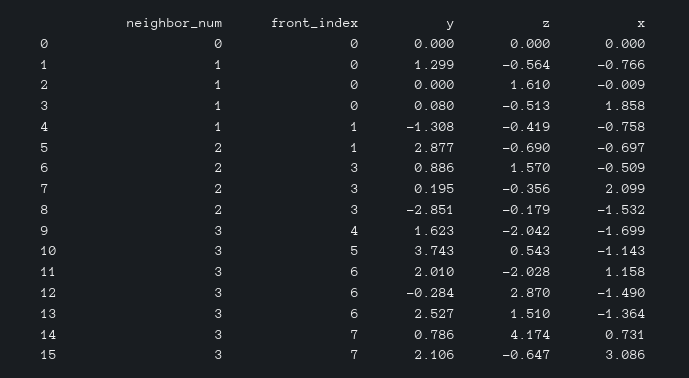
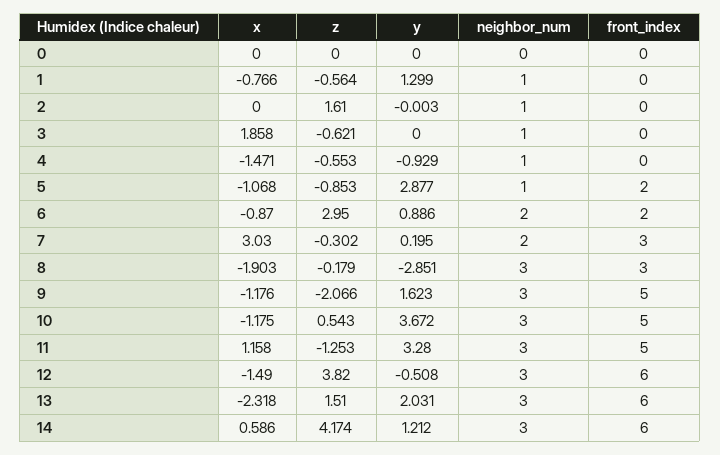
y, 2: 0 -> -0.003
x, 2: -0.009 -> 0
y, 3: 0.08 -> 0
z, 3: -0.513 -> -0.621
front_index, 4: 1 -> 0
y, 4: -1.308 -> -0.929
z, 4: -0.419 -> -0.553
x, 4: -0.758 -> -1.471
neighbor_num, 5: 2 -> 1
front_index, 5: 1 -> 2
z, 5: -0.69 -> -0.853
x, 5: -0.697 -> -1.068
front_index, 6: 3 -> 2
z, 6: 1.57 -> 2.95
x, 6: -0.509 -> -0.87
z, 7: -0.356 -> -0.302
x, 7: 2.099 -> 3.03
neighbor_num, 8: 2 -> 3
x, 8: -1.532 -> -1.903
front_index, 9: 4 -> 5
z, 9: -2.042 -> -2.066
x, 9: -1.699 -> -1.176
y, 10: 3.743 -> 3.672
x, 10: -1.143 -> -1.175
front_index, 11: 6 -> 5
y, 11: 2.01 -> 3.28
z, 11: -2.028 -> -1.253
y, 12: -0.284 -> -0.508
z, 12: 2.87 -> 3.82
y, 13: 2.527 -> 2.031
x, 13: -1.364 -> -2.318
front_index, 14: 7 -> 6
y, 14: 0.786 -> 1.212
x, 14: 0.731 -> 0.586
neighbor_num, 15: 3 -> none
front_index, 15: 7 -> none
y, 15: 2.106 -> none
z, 15: -0.647 -> none
x, 15: 3.086 -> none

